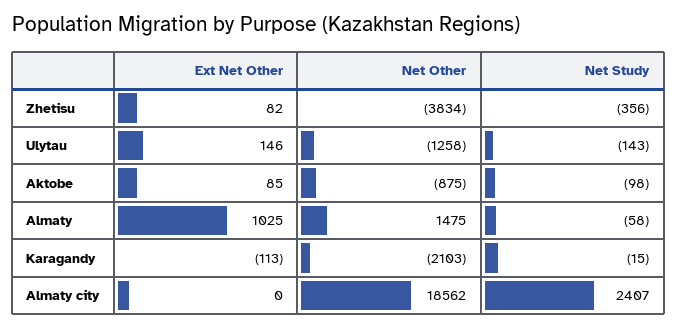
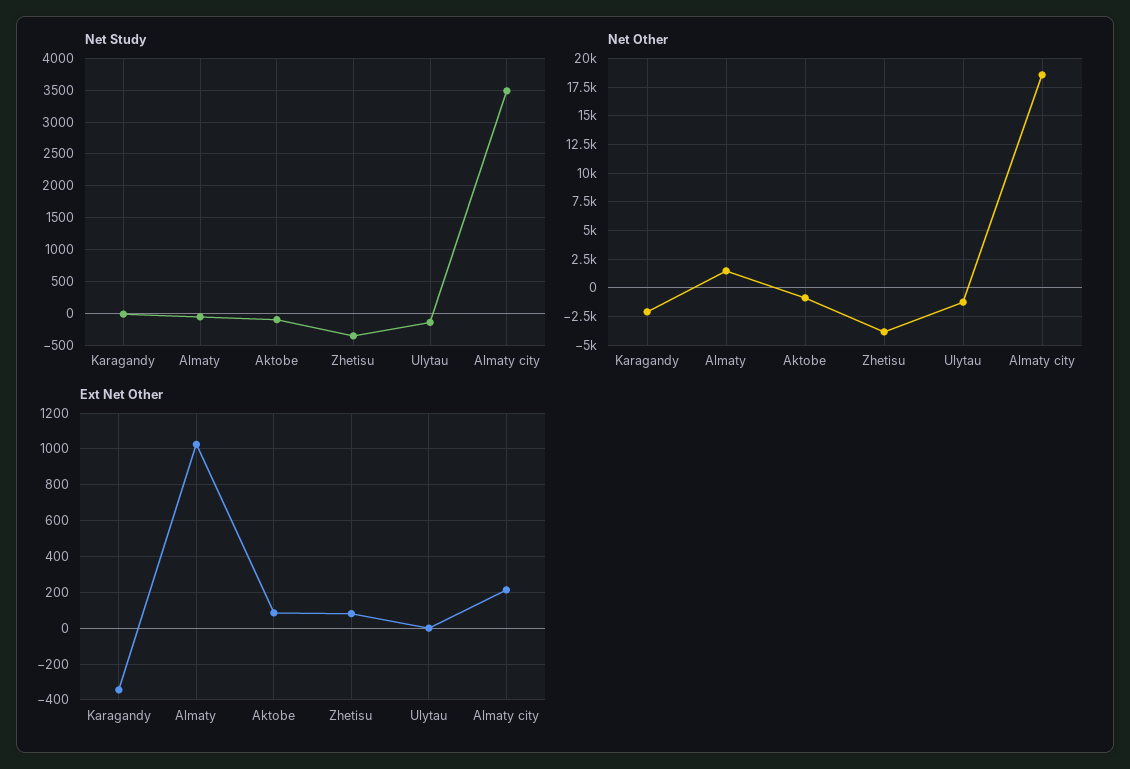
Ext Net Other, Ulytau: 146 -> 0
Ext Net Other, Karagandy: -113 -> -350
Ext Net Other, Almaty city: 0 -> 200
Net Study, Almaty city: 2407 -> 3500

